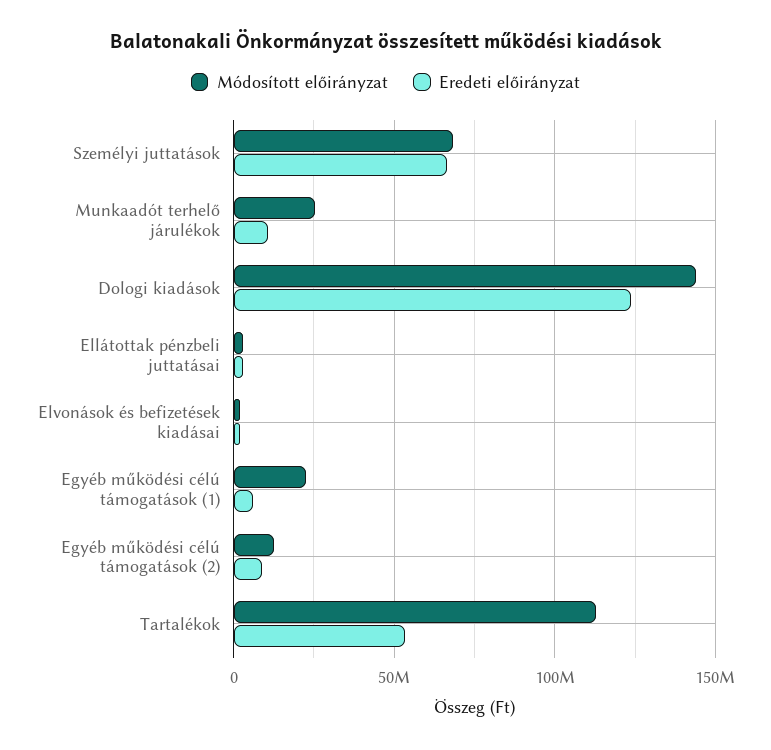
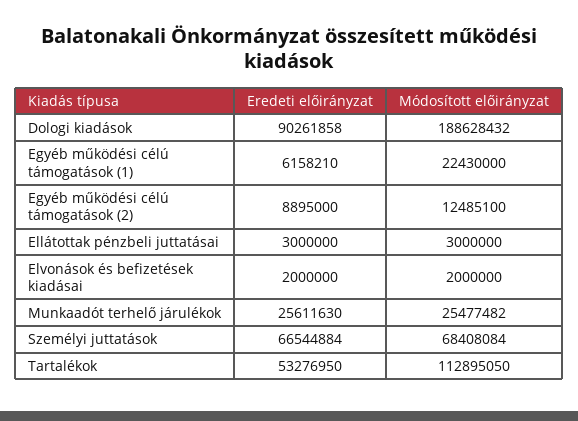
Eredeti előirányzat, Munkaadót terhelő járulékok: 10000000 -> 25611630
Módosított előirányzat, Dologi kiadások: 145000000 -> 188628432
Eredeti előirányzat, Dologi kiadások: 125000000 -> 90261858

